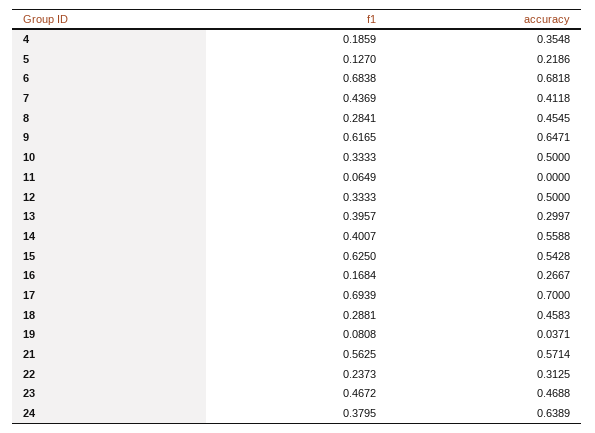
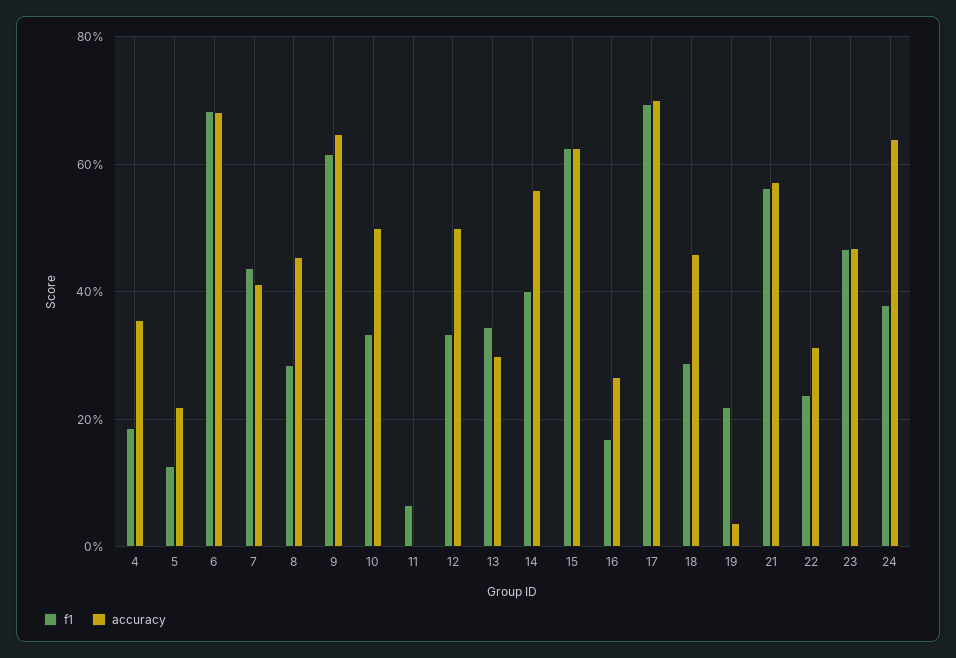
f1, 13: 0.3957 -> 0.34
accuracy, 15: 0.5428 -> 0.62
f1, 19: 0.0808 -> 0.22

